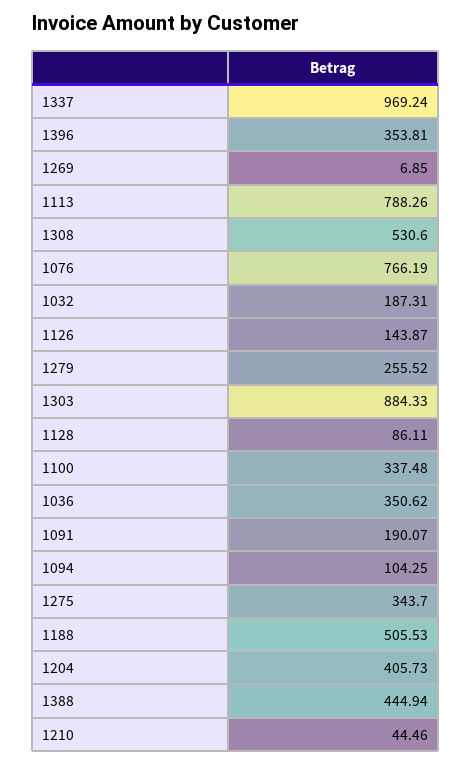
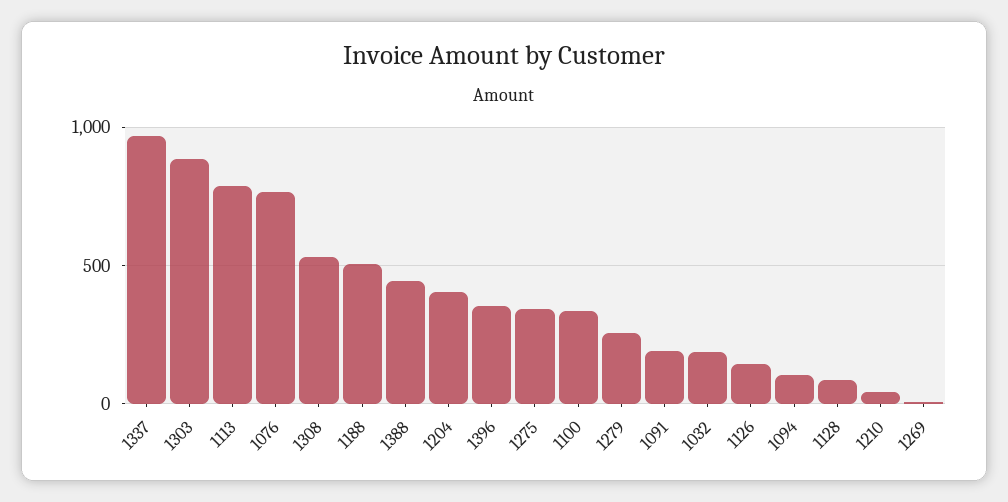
1036: 350.62 -> none

